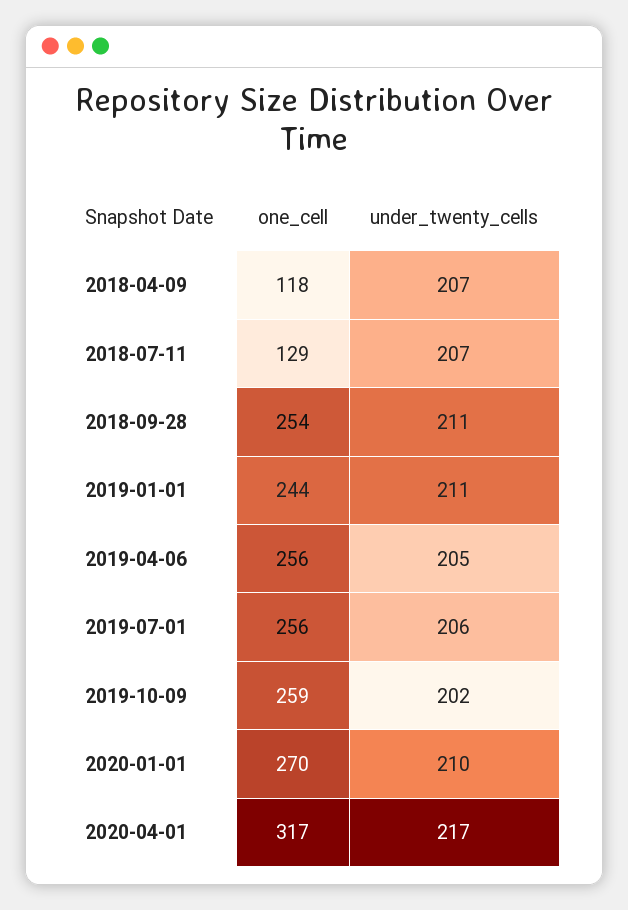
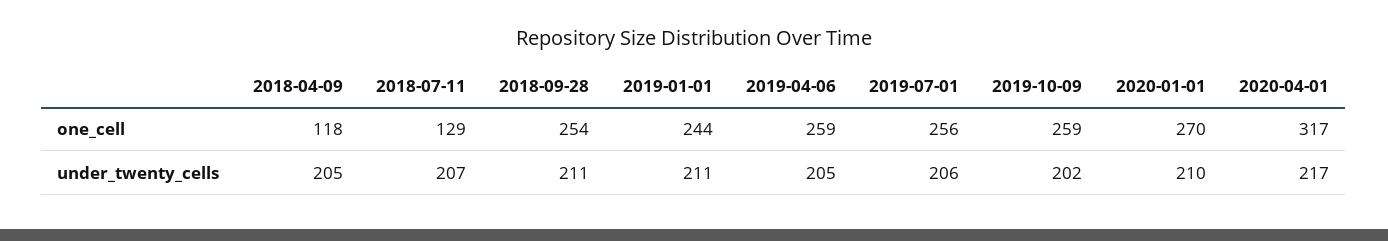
under_twenty_cells, 2018-04-09: 207 -> 205
one_cell, 2019-04-06: 256 -> 259

